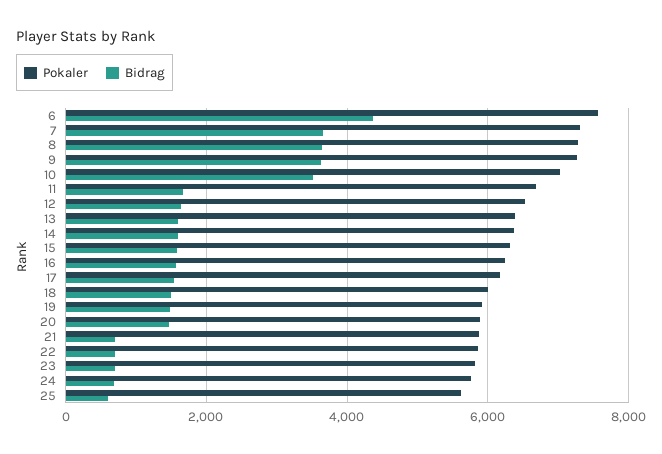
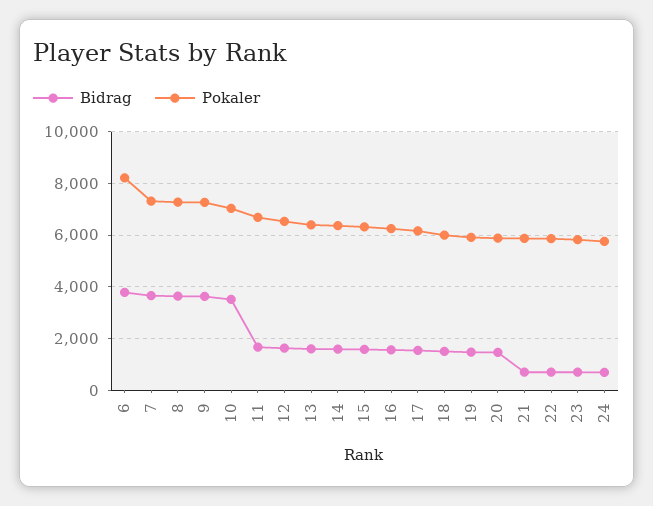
Pokaler, 6: 7600 -> 8250
Bidrag, 6: 4400 -> 3750
Pokaler, 25: 5600 -> none
Bidrag, 25: 600 -> none

